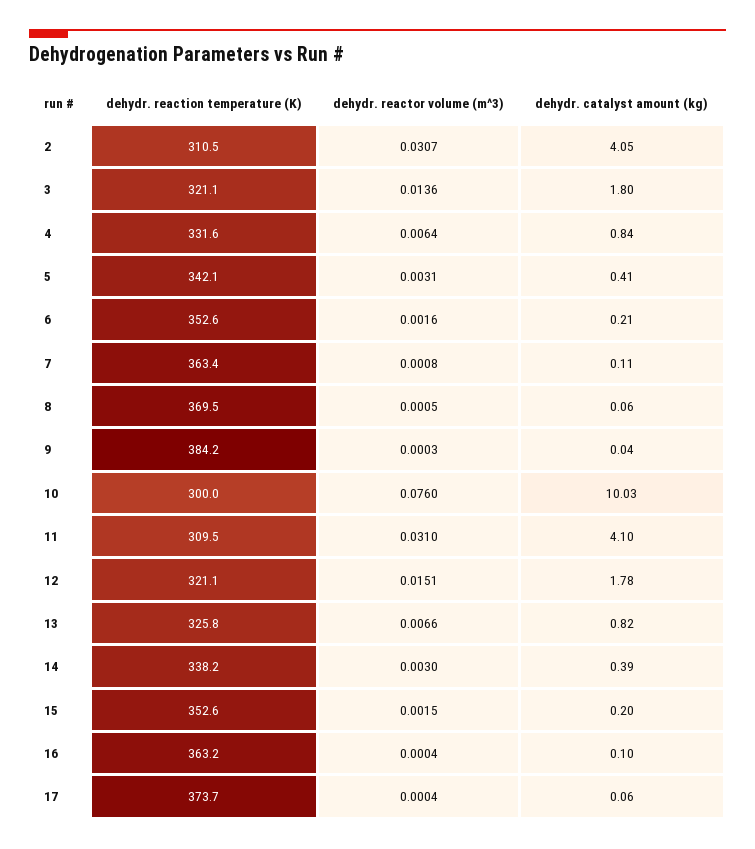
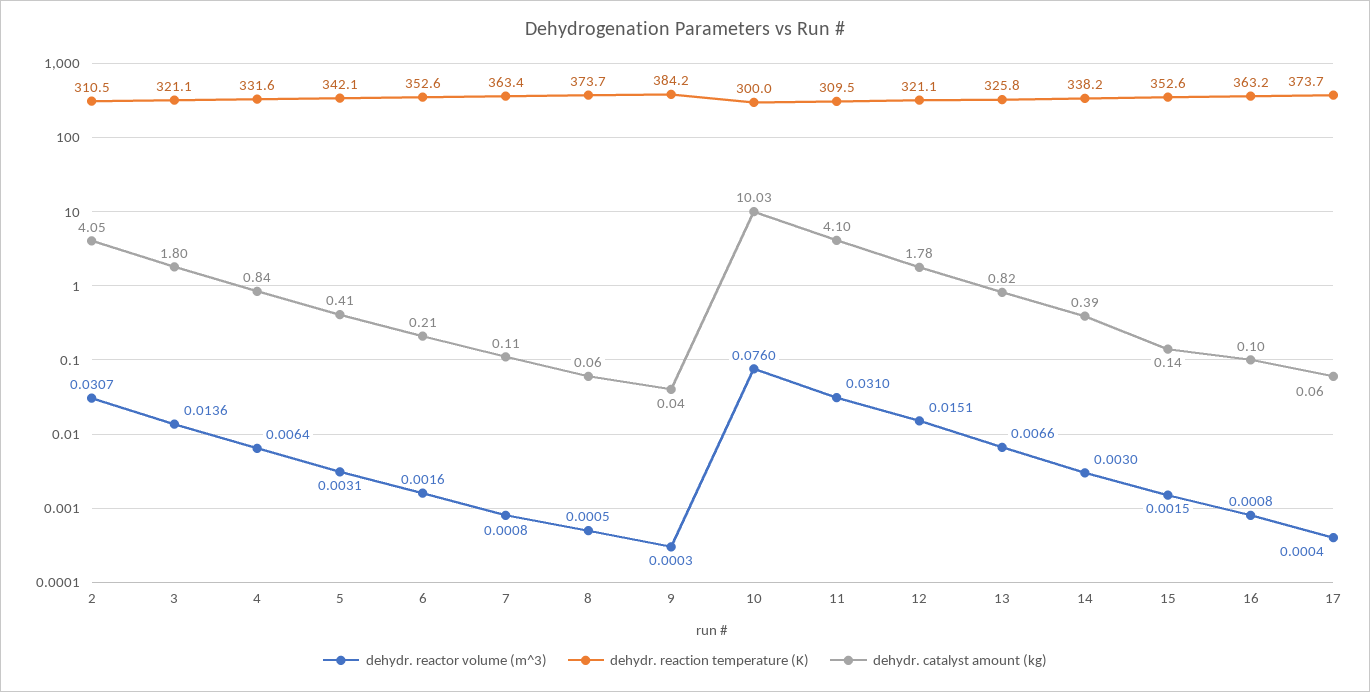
dehydr. reaction temperature (K), 8: 369.5 -> 373.7
dehydr. catalyst amount (kg), 15: 0.2 -> 0.14
dehydr. reactor volume (m^3), 16: 0.0004 -> 0.0008

